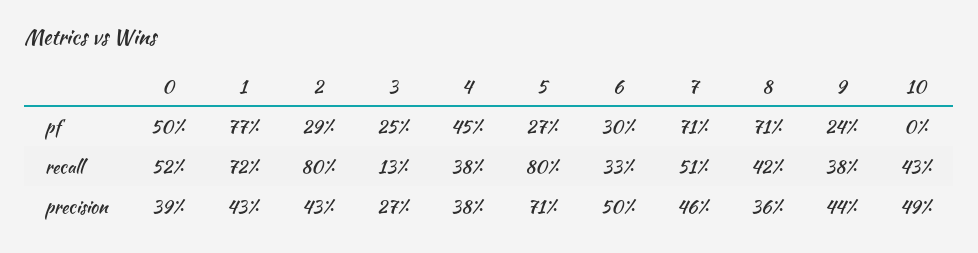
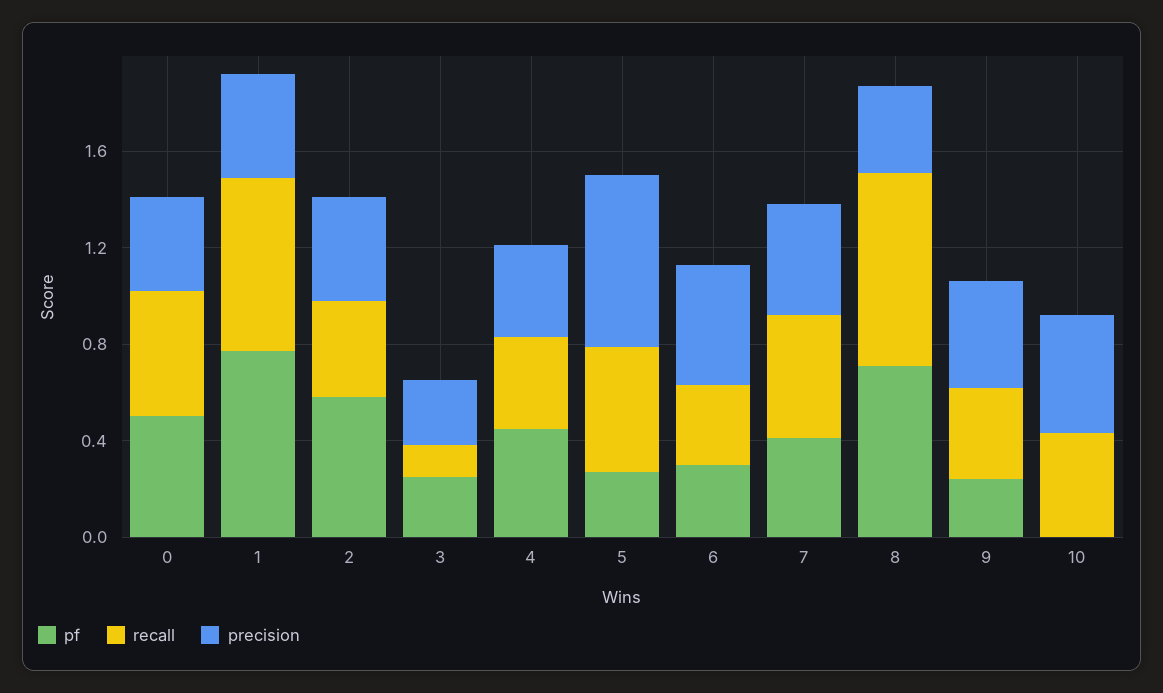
pf, 2: 0.29 -> 0.6
pf, 7: 0.71 -> 0.4
recall, 2: 0.8 -> 0.4
recall, 5: 0.8 -> 0.5
recall, 8: 0.42 -> 0.8

